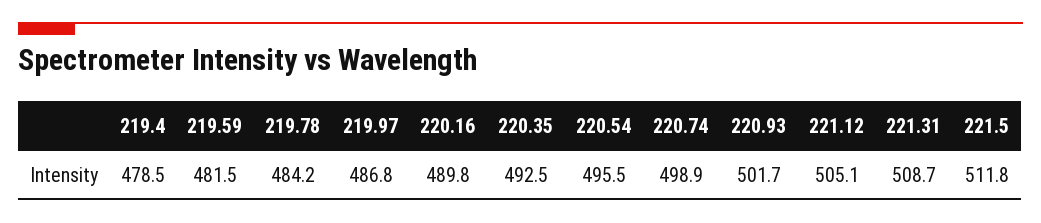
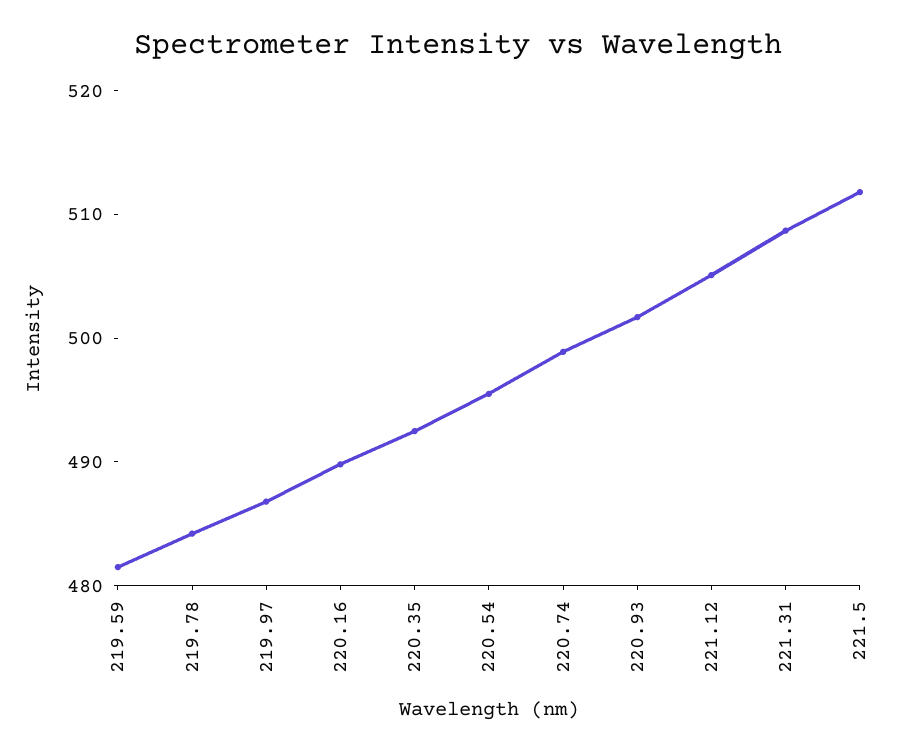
219.4: 478.5 -> none

